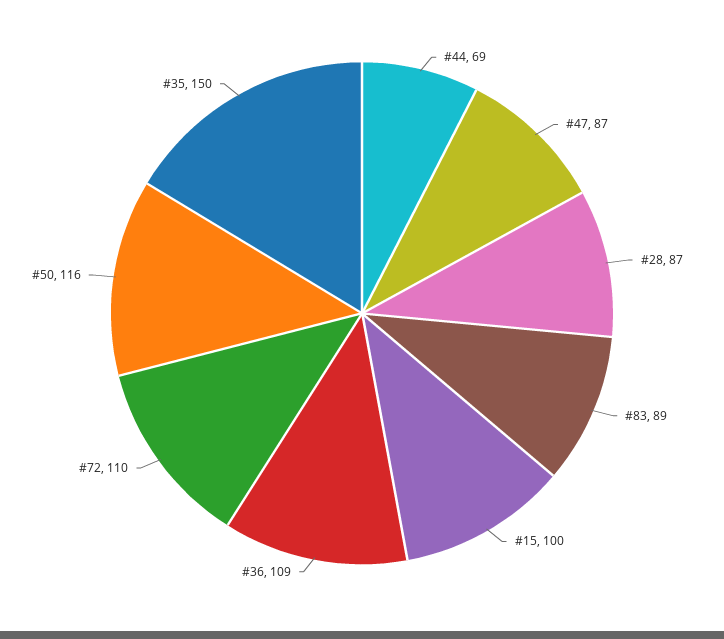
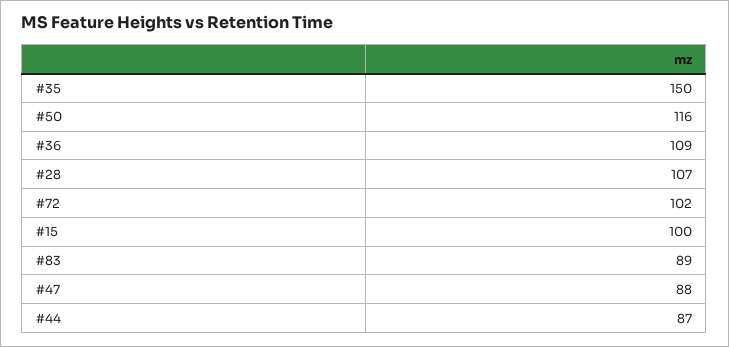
#44: 69 -> 87
#47: 87 -> 88
#28: 87 -> 107
#72: 110 -> 102

